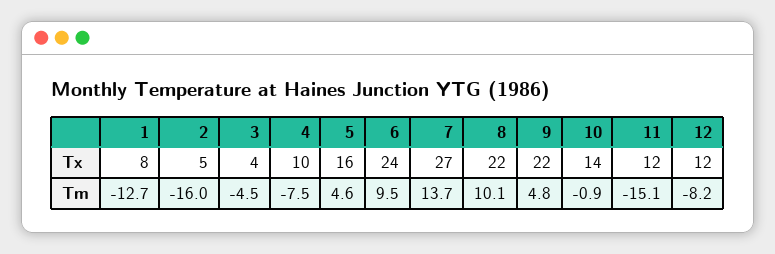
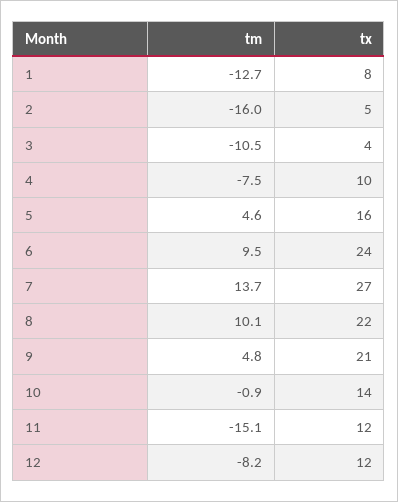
9, Tx: 22 -> 21
3, Tm: -4.5 -> -10.5

